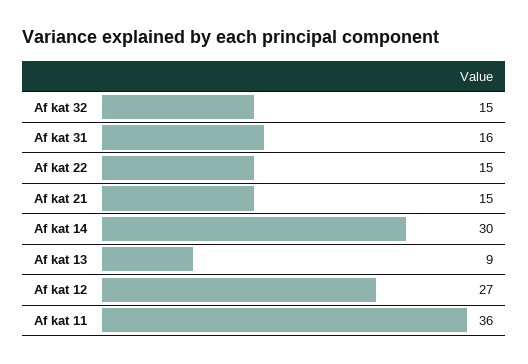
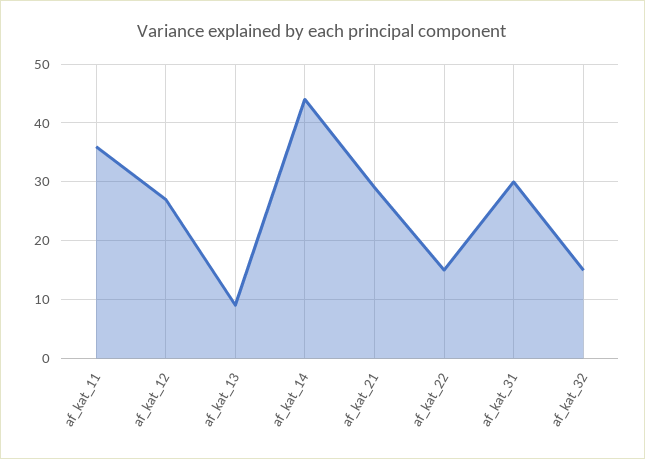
Af kat 31: 16 -> 30
Af kat 21: 15 -> 30
Af kat 14: 30 -> 45

